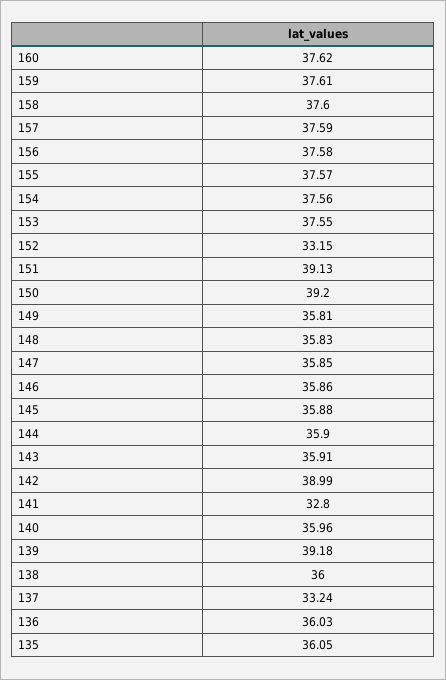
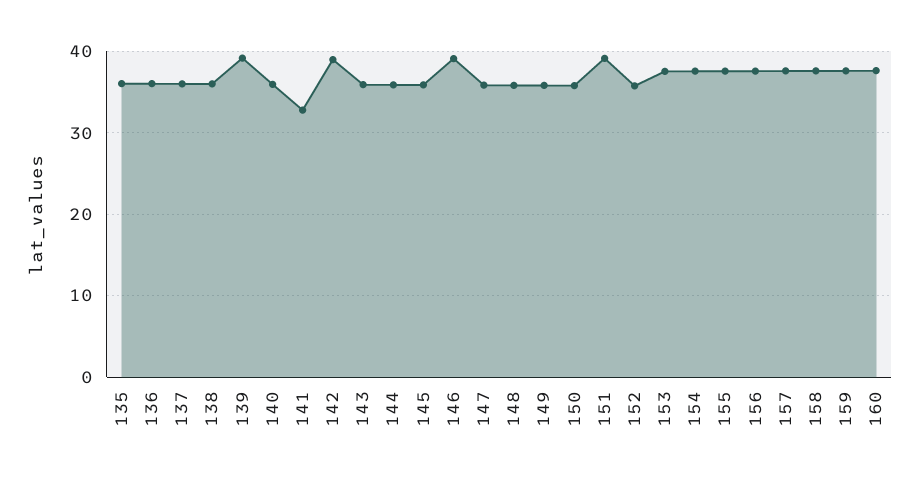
152: 33.15 -> 36
150: 39.2 -> 36
146: 35.86 -> 39
137: 33.24 -> 36

